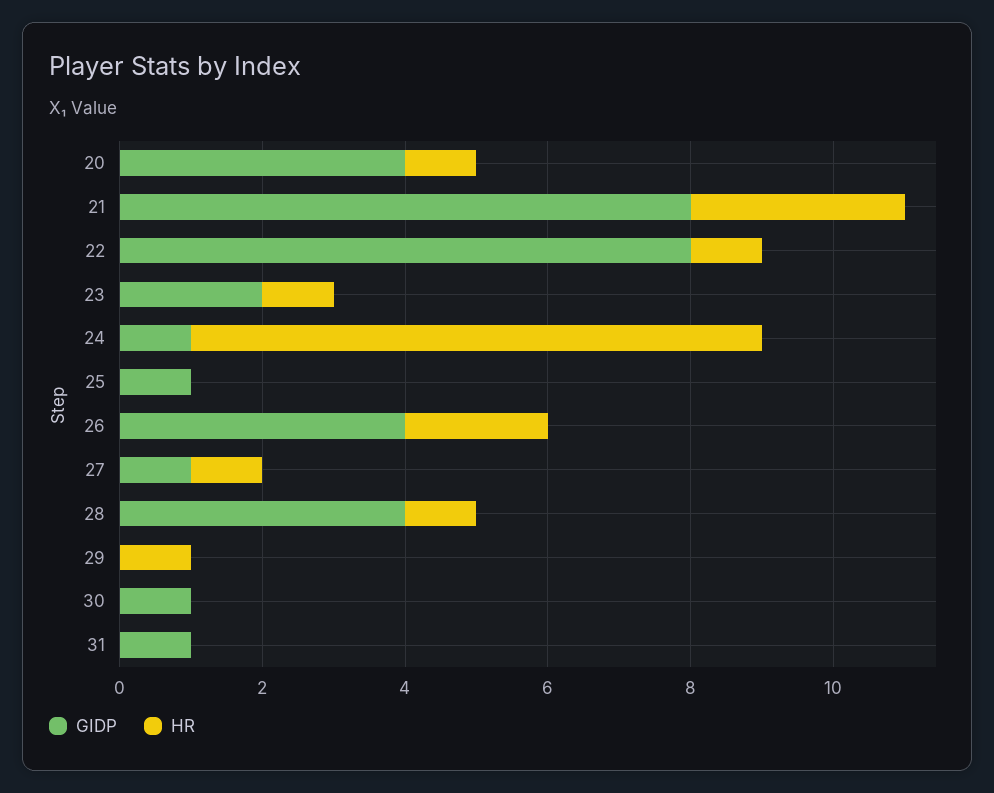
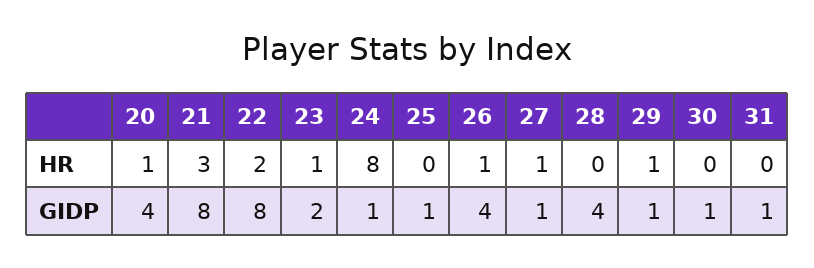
HR, 22: 1 -> 2
HR, 26: 2 -> 1
HR, 28: 1 -> 0
GIDP, 29: 0 -> 1

